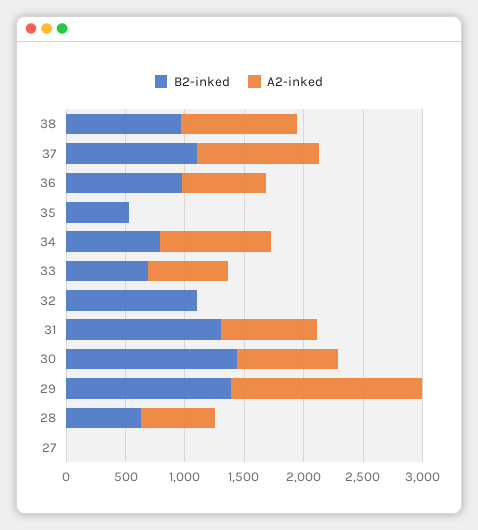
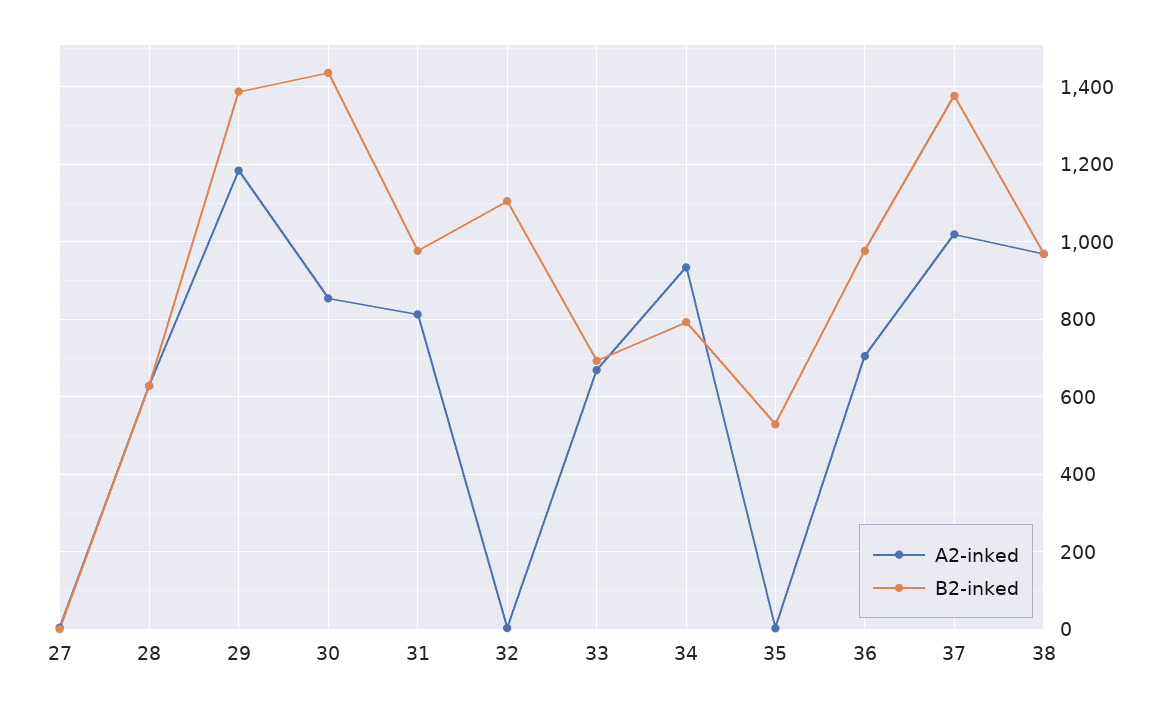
B2-inked, 37: 1100 -> 1380
B2-inked, 31: 1300 -> 980
A2-inked, 29: 1600 -> 1180

